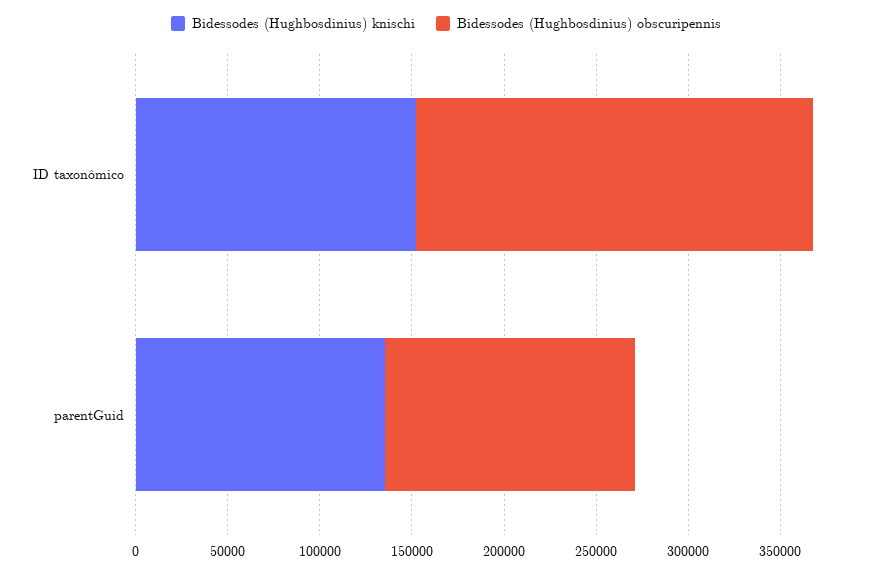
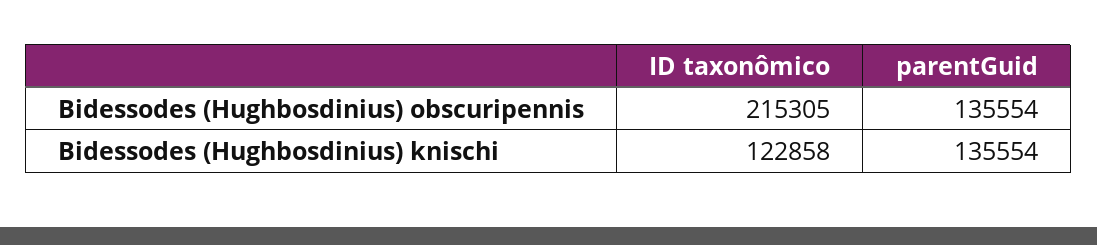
Bidessodes (Hughbosdinius) knischi, ID taxonômico: 150000 -> 122858

